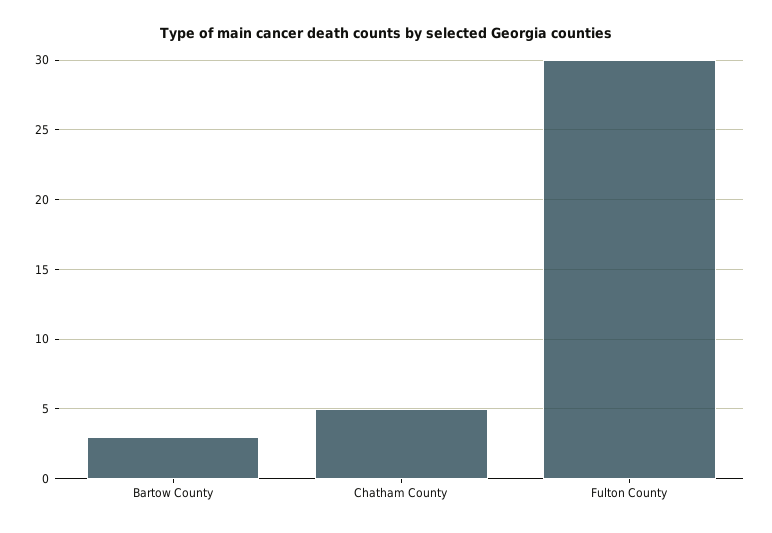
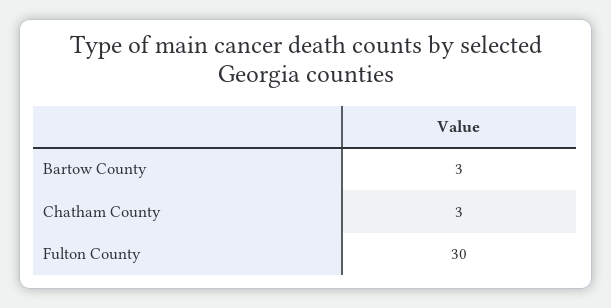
Chatham County: 5 -> 3

